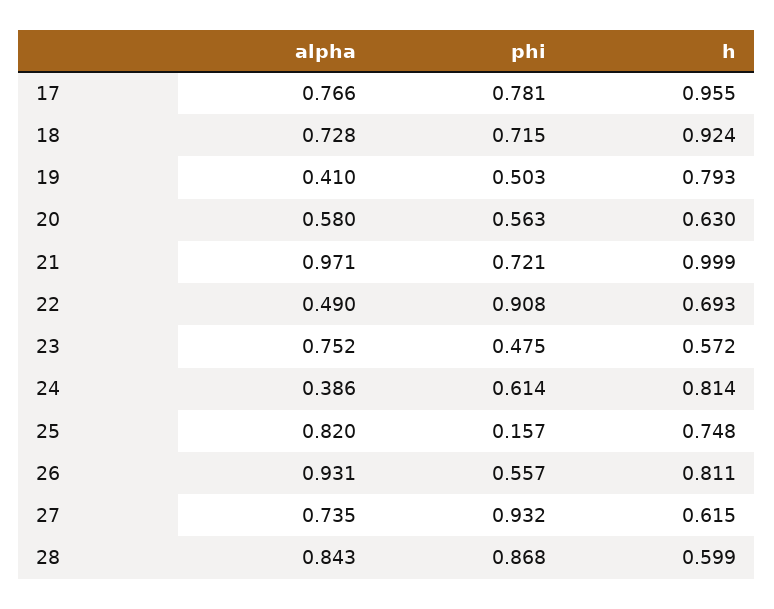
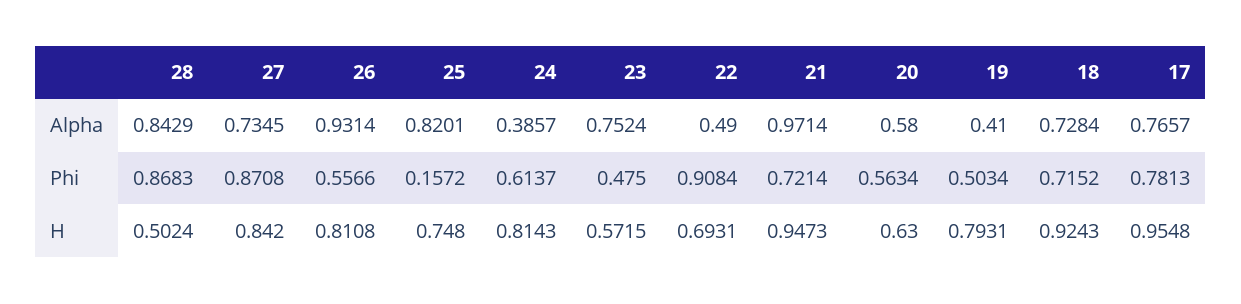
h, 21: 0.999 -> 0.9473
phi, 27: 0.932 -> 0.8708
h, 27: 0.615 -> 0.842
h, 28: 0.599 -> 0.5024

